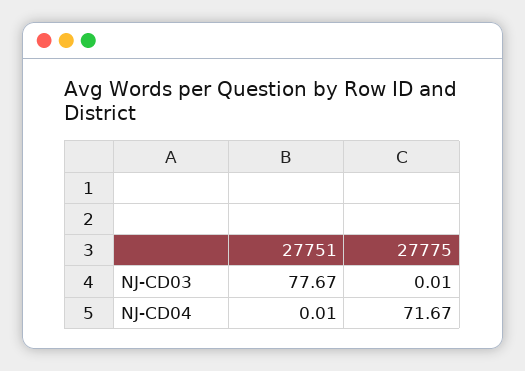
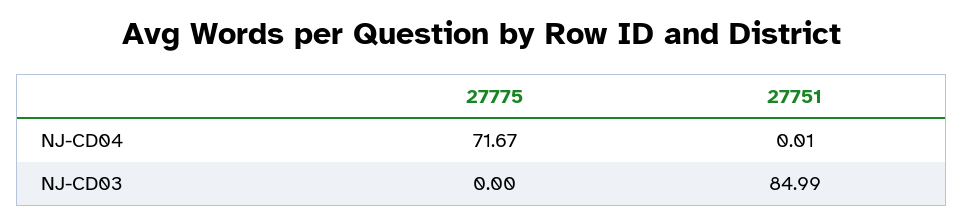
27751, NJ-CD03: 77.67 -> 84.99
27775, NJ-CD03: 0.01 -> 0

